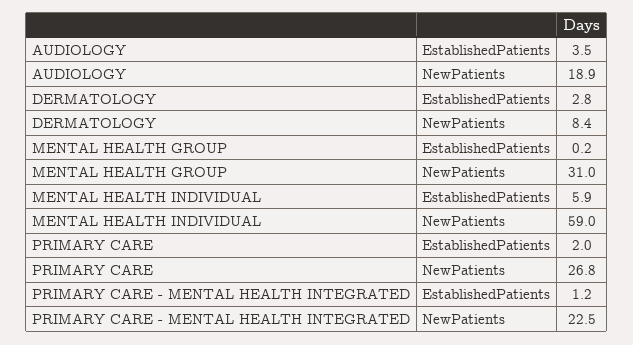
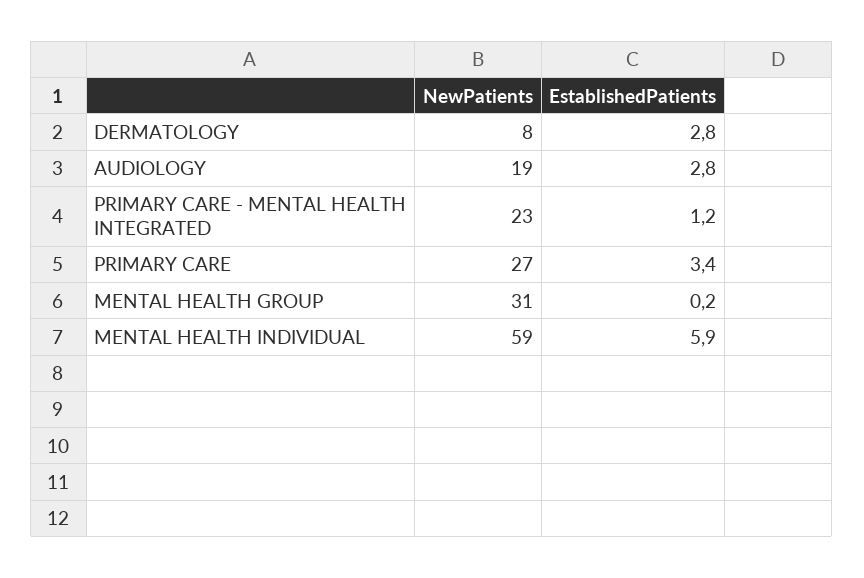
AUDIOLOGY, EstablishedPatients: 3.5 -> 2.8
PRIMARY CARE, EstablishedPatients: 2 -> 3.4

